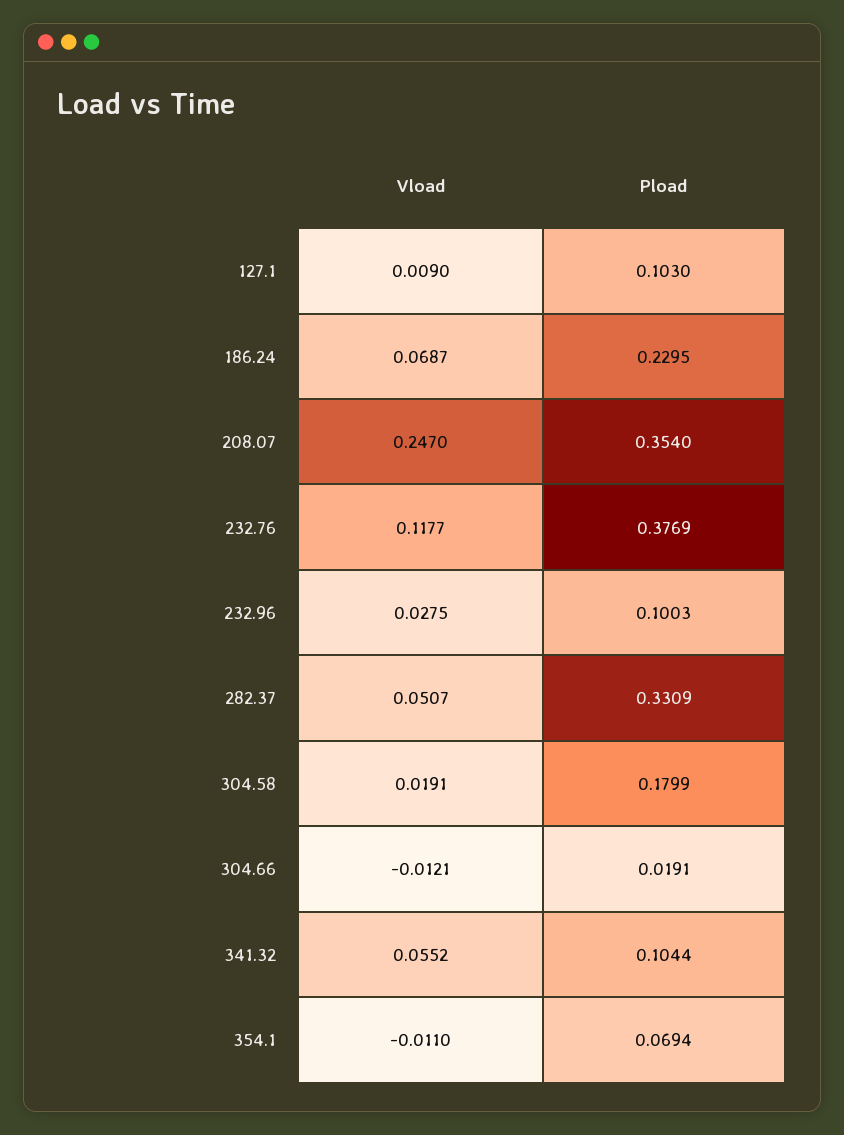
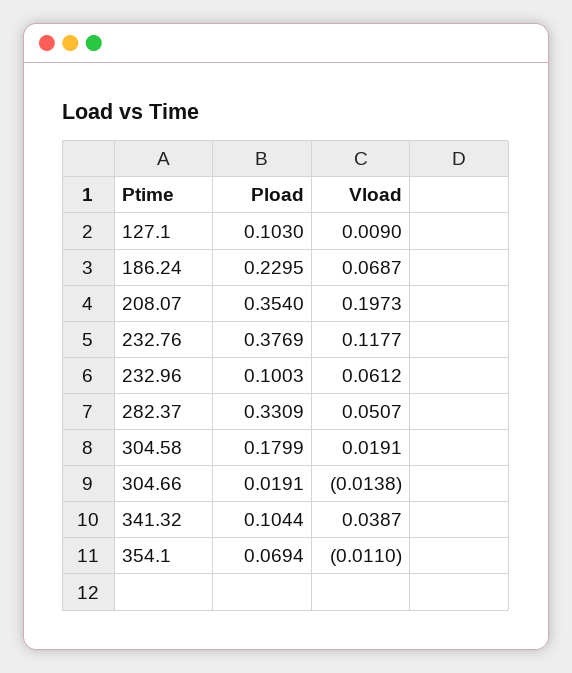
Vload, 208.07: 0.247 -> 0.1973
Vload, 232.96: 0.0275 -> 0.0612
Vload, 304.66: -0.0121 -> -0.0138
Vload, 341.32: 0.0552 -> 0.0387

